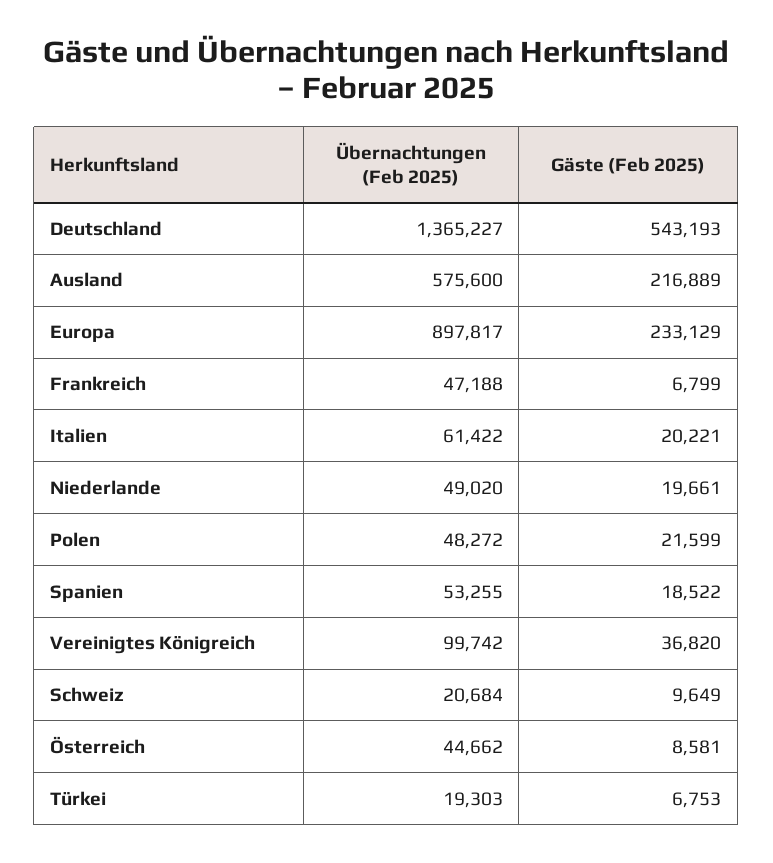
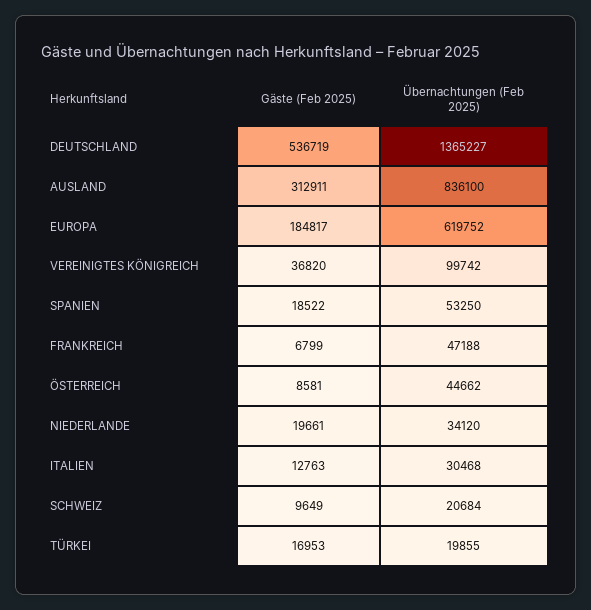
Gäste (Feb 2025), Deutschland: 543193 -> 536719
Übernachtungen (Feb 2025), Ausland: 575600 -> 836100
Gäste (Feb 2025), Ausland: 216889 -> 312911
Übernachtungen (Feb 2025), Europa: 897817 -> 619752
Gäste (Feb 2025), Europa: 233129 -> 184817
Übernachtungen (Feb 2025), Italien: 61422 -> 30468
Gäste (Feb 2025), Italien: 20221 -> 12763
Übernachtungen (Feb 2025), Niederlande: 49020 -> 34120
Übernachtungen (Feb 2025), Polen: 48272 -> none
Gäste (Feb 2025), Polen: 21599 -> none
Übernachtungen (Feb 2025), Spanien: 53255 -> 53250
Übernachtungen (Feb 2025), Türkei: 19303 -> 19855
Gäste (Feb 2025), Türkei: 6753 -> 16953

